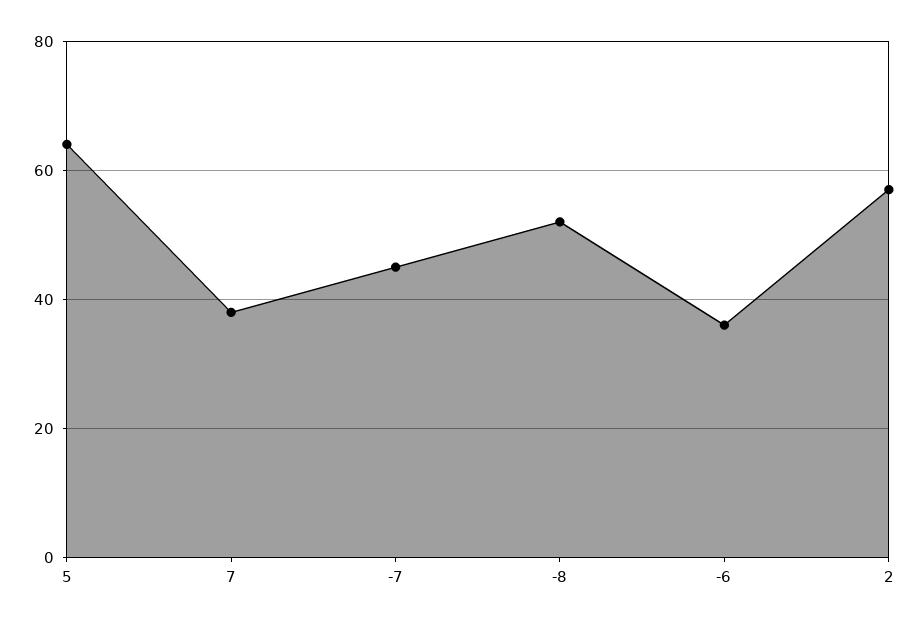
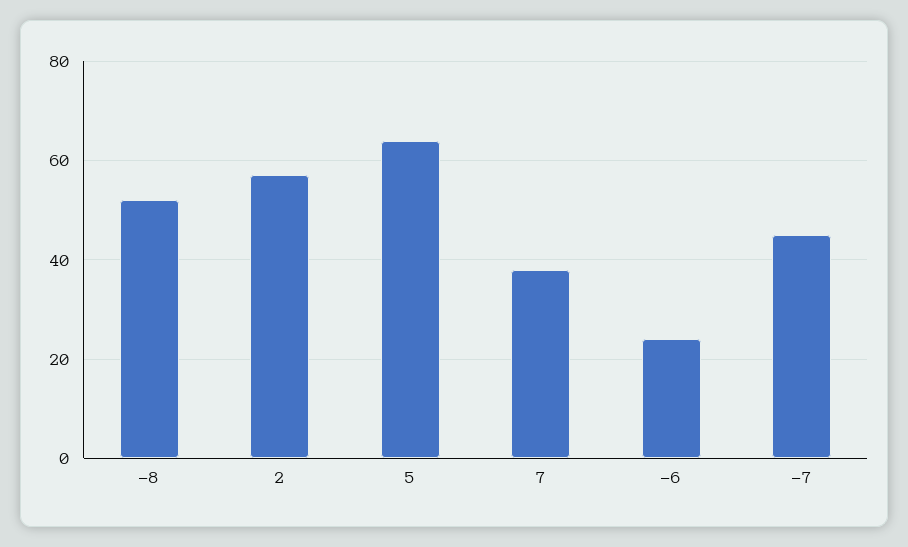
-6: 35 -> 25

